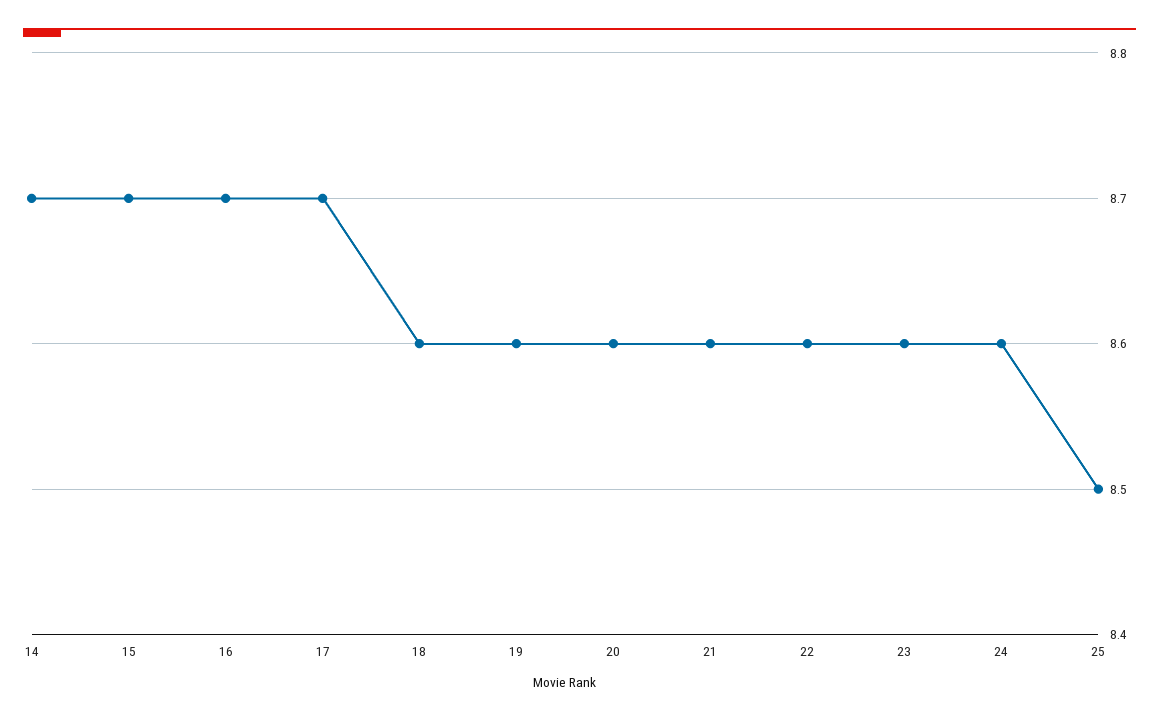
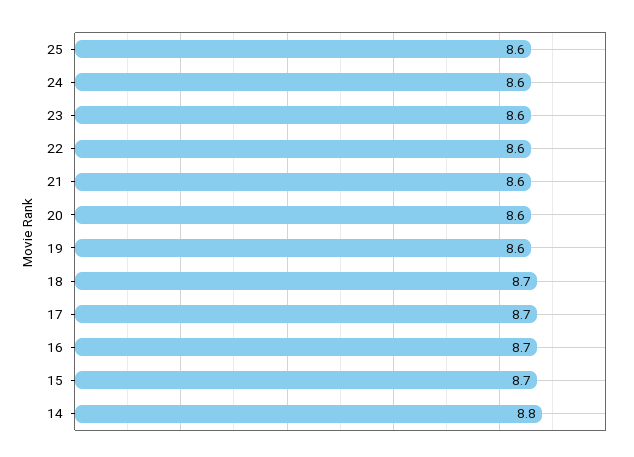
14: 8.7 -> 8.8
18: 8.6 -> 8.7
25: 8.5 -> 8.6

